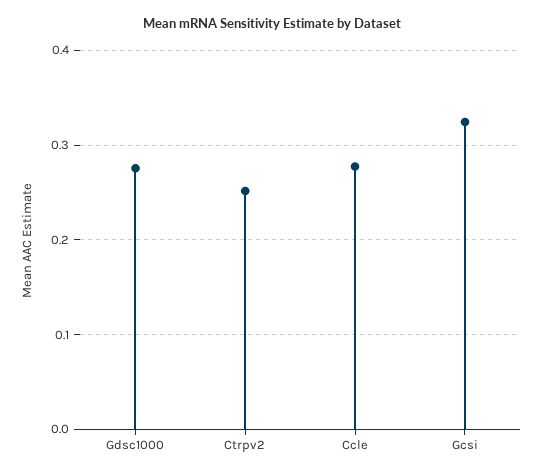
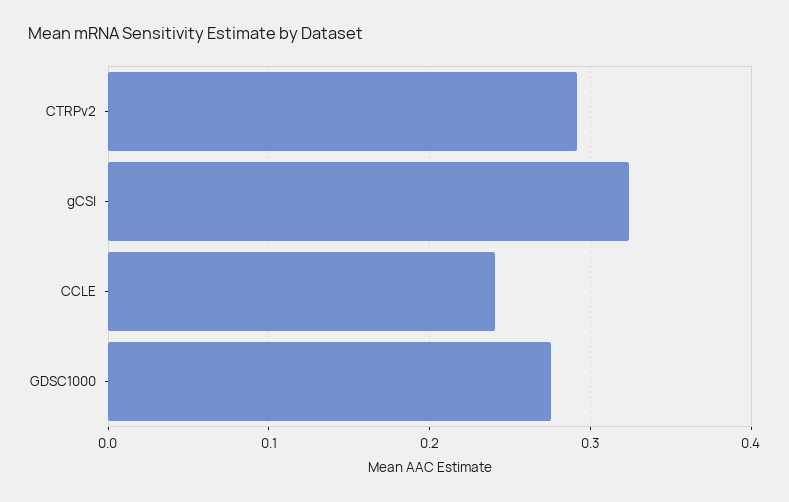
Ctrpv2: 0.25 -> 0.29
Ccle: 0.28 -> 0.24

